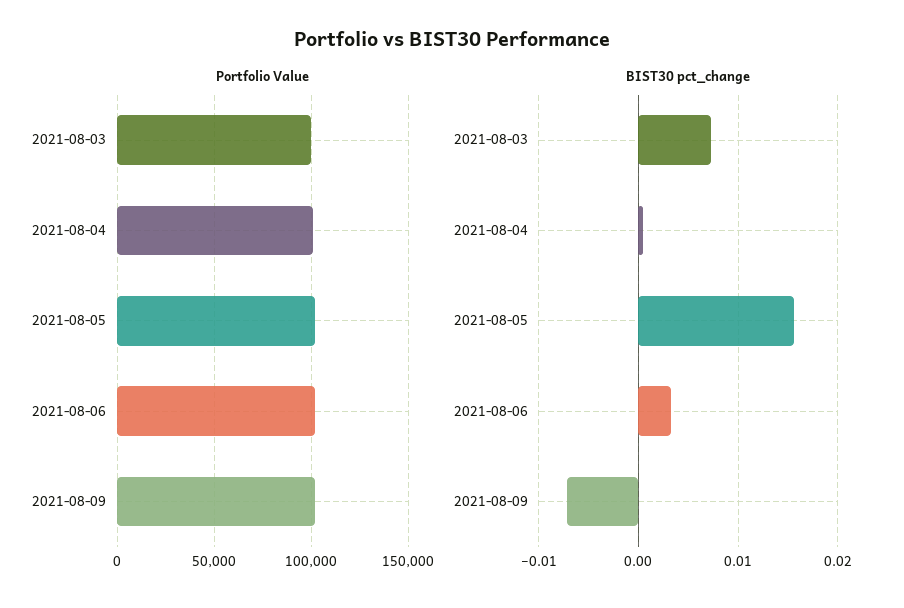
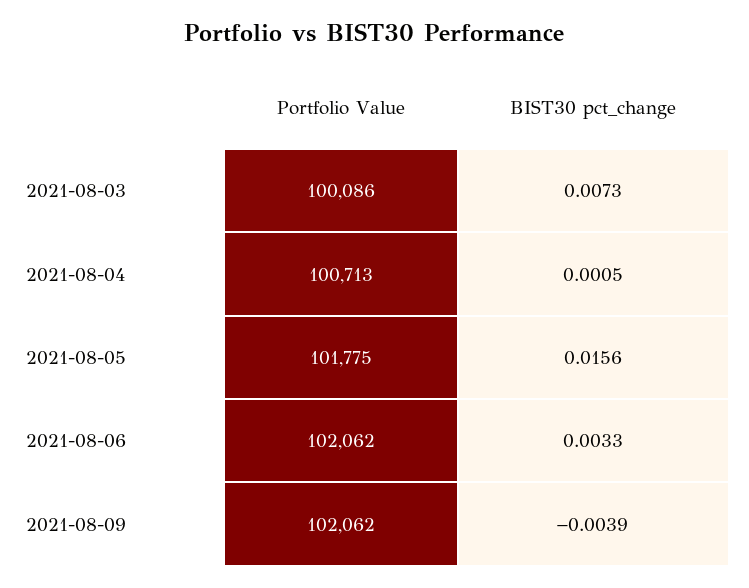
BIST30 pct_change, 2021-08-09: -0.007 -> -0.0039

